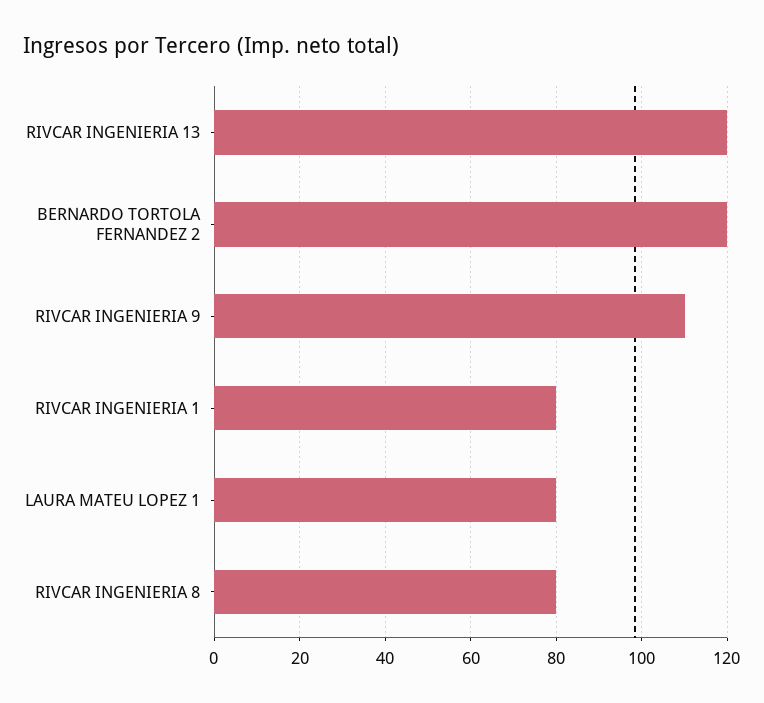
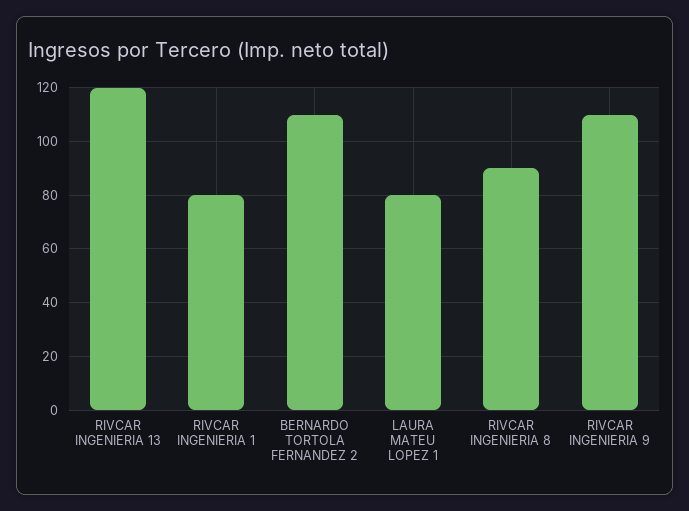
BERNARDO TORTOLA FERNANDEZ 2: 120 -> 110
RIVCAR INGENIERIA 8: 80 -> 90

